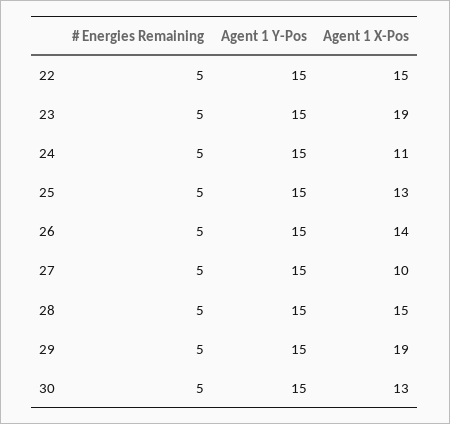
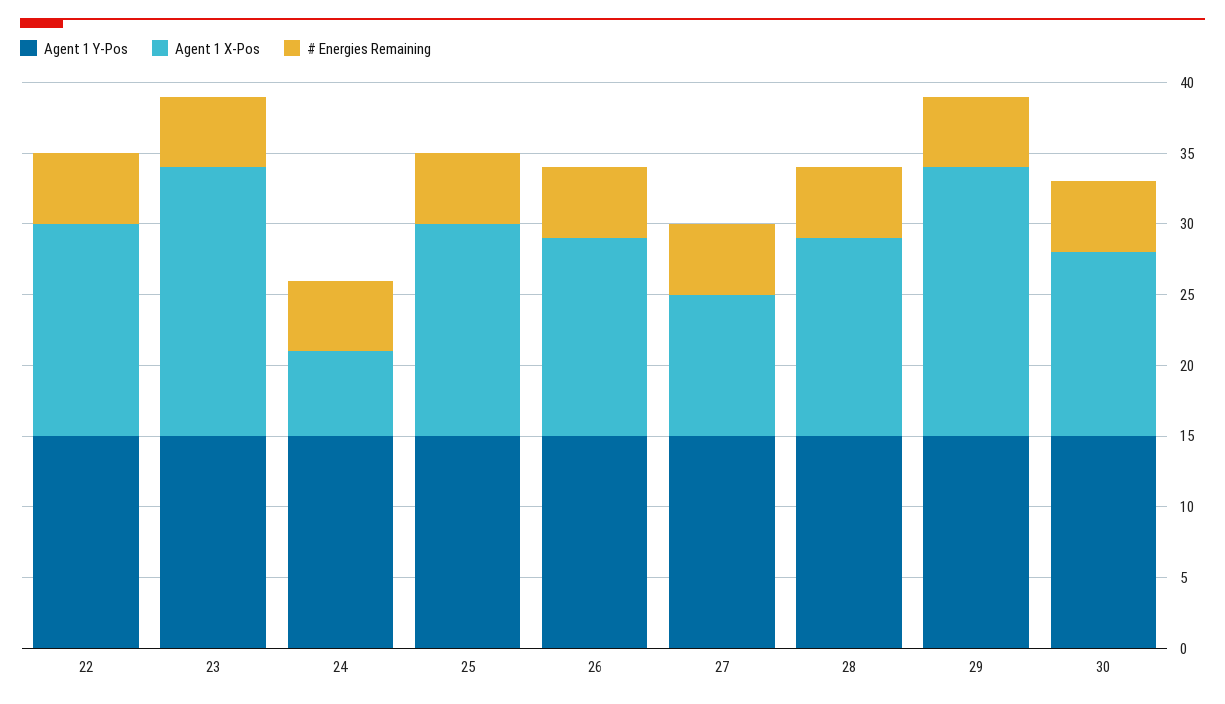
Agent 1 X-Pos, 24: 11 -> 6
Agent 1 X-Pos, 25: 13 -> 15
Agent 1 X-Pos, 28: 15 -> 14

